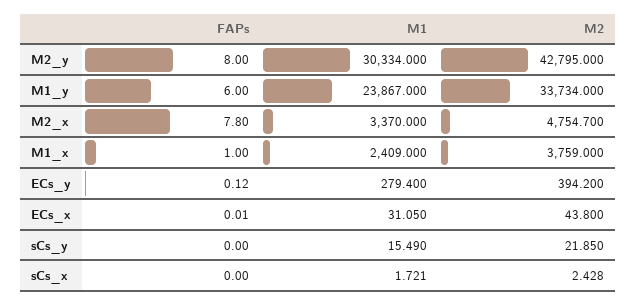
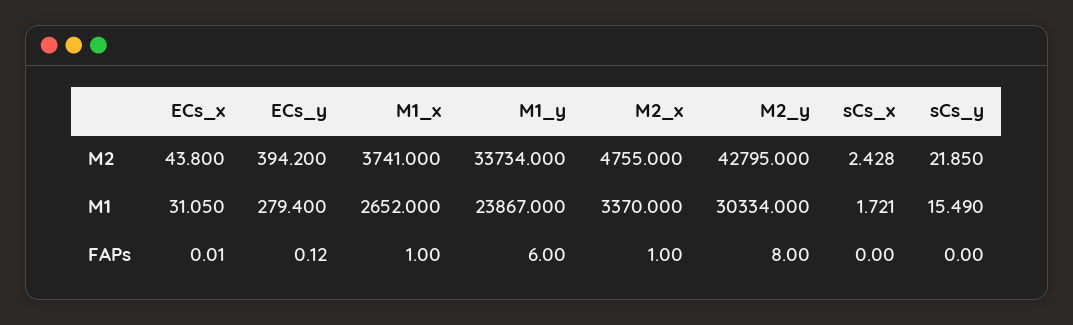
FAPs, M2_x: 7.8 -> 1
M2, M2_x: 4754.7 -> 4755
M1, M1_x: 2409 -> 2652
M2, M1_x: 3759 -> 3741

